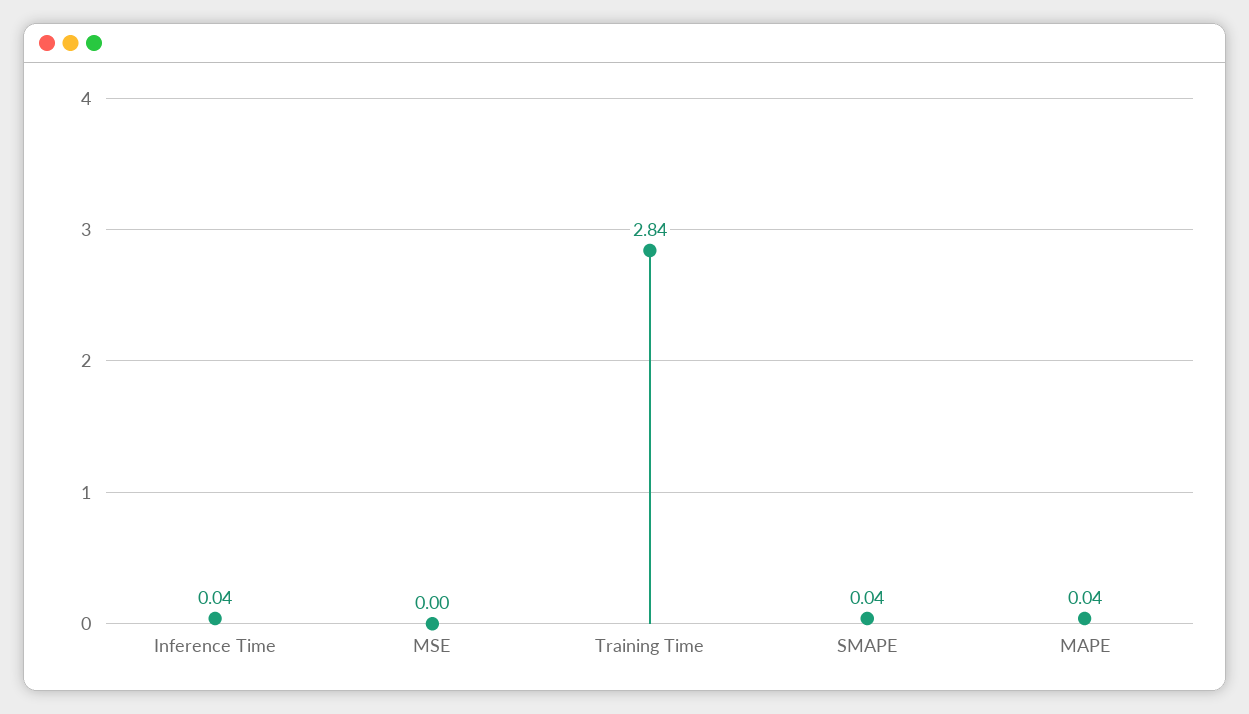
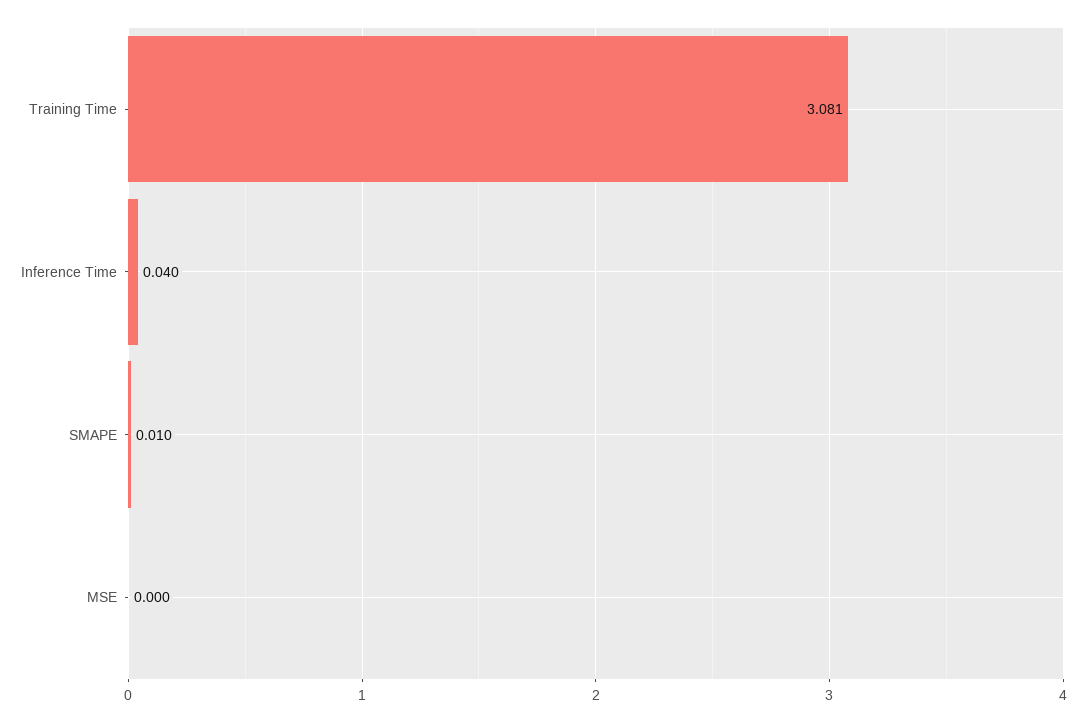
Training Time: 2.84 -> 3.081
SMAPE: 0.04 -> 0.01
MAPE: 0.04 -> none

